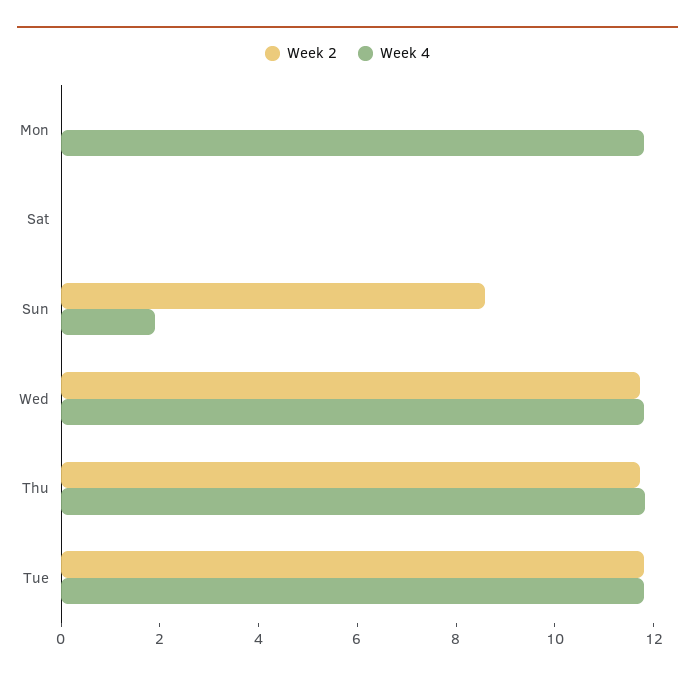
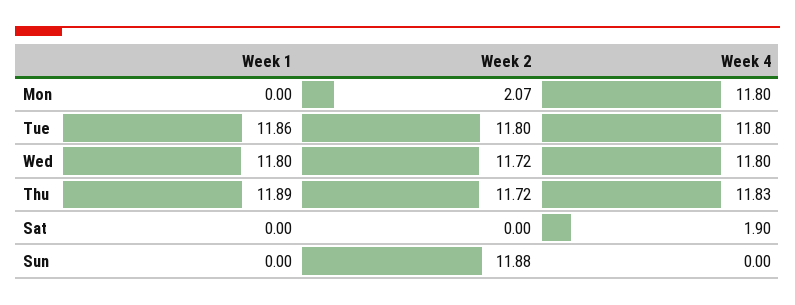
Week 2, Mon: 0 -> 2.07
Week 4, Sat: 0 -> 1.9
Week 2, Sun: 8.5 -> 11.88
Week 4, Sun: 2 -> 0
Week 1, Mon: none -> 0
Week 1, Tue: none -> 11.86
Week 1, Wed: none -> 11.8
Week 1, Thu: none -> 11.89
Week 1, Sat: none -> 0
Week 1, Sun: none -> 0

